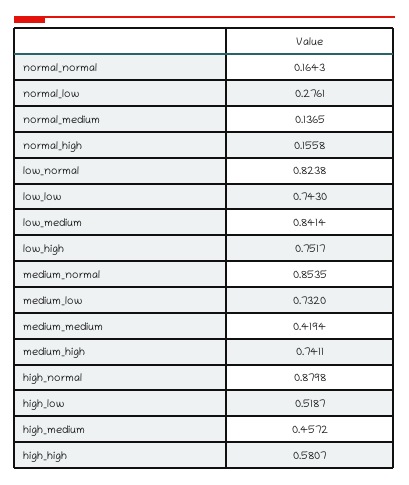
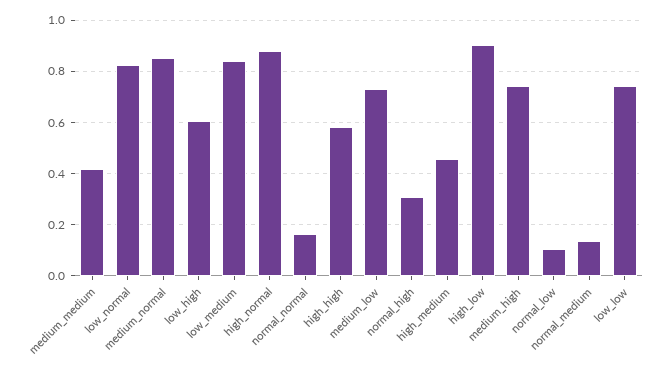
normal_low: 0.2761 -> 0.1
normal_high: 0.1558 -> 0.3
low_high: 0.7517 -> 0.6
high_low: 0.5187 -> 0.9

